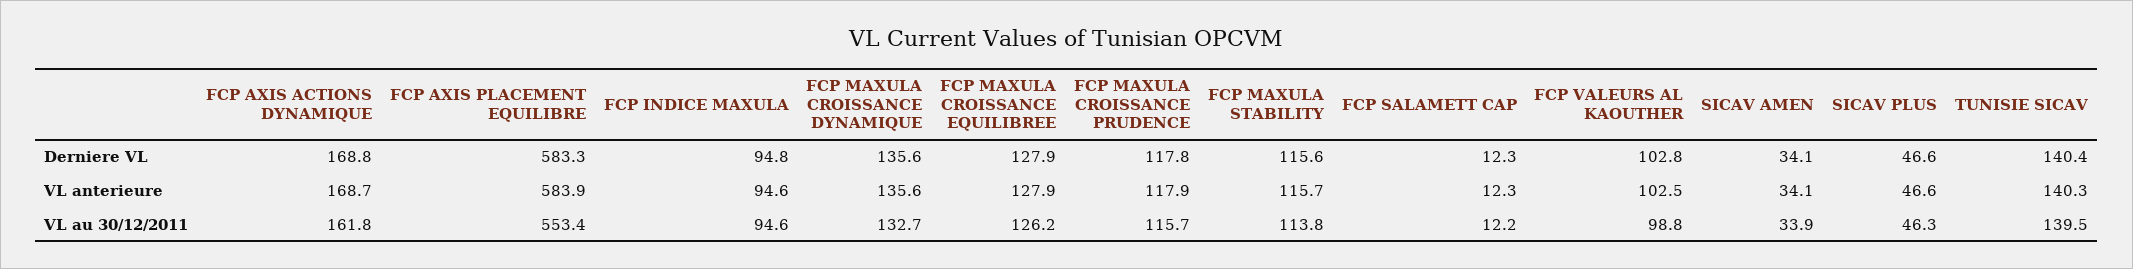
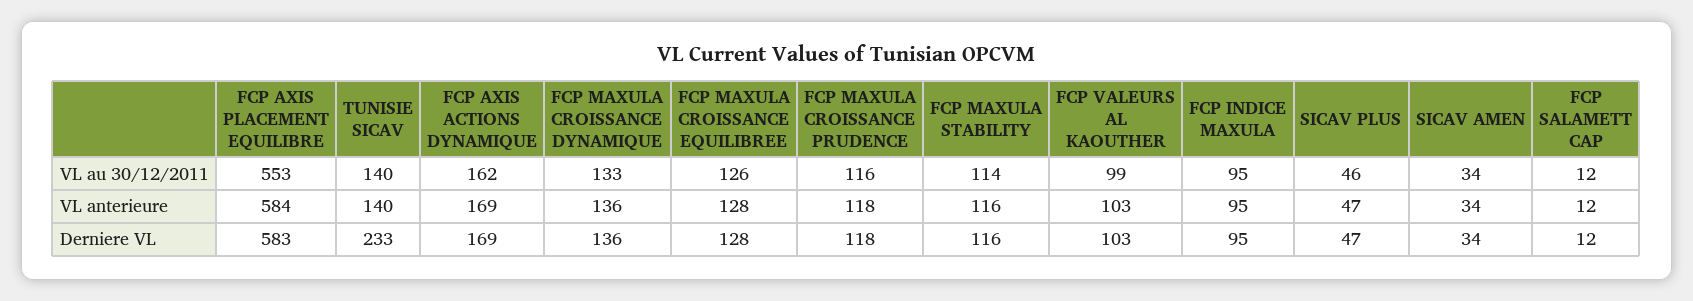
TUNISIE SICAV, Derniere VL: 140.4 -> 233

